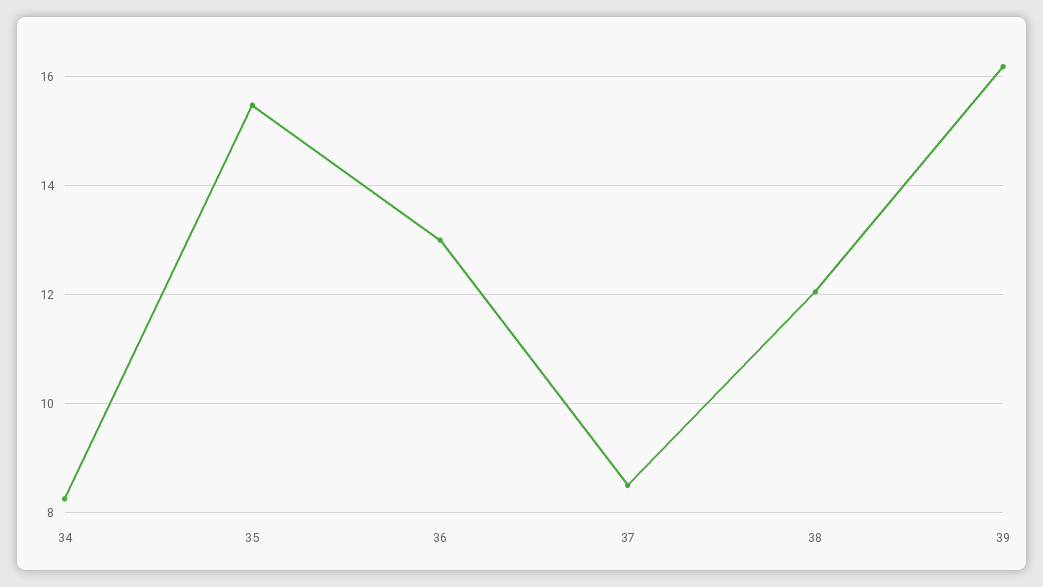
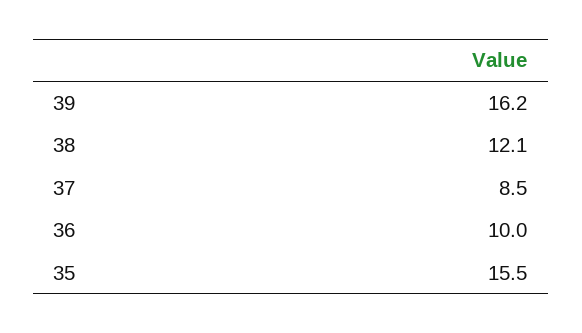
34: 8.2 -> none
36: 13 -> 10

